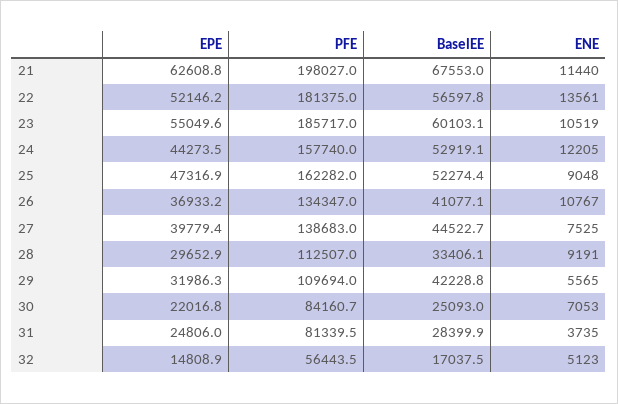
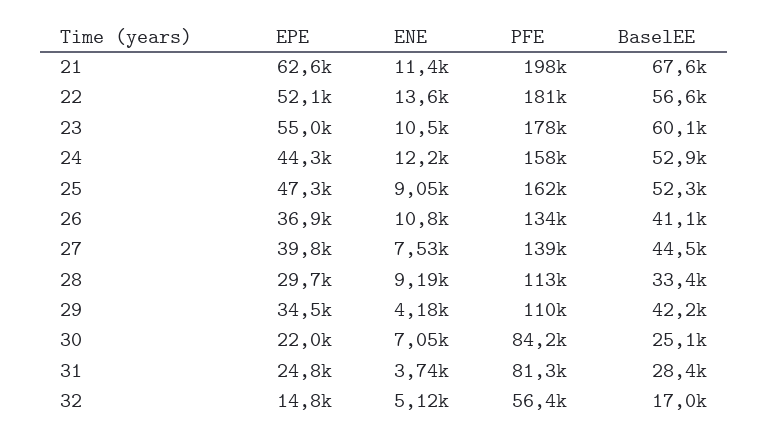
PFE, 23: 185717 -> 178000
EPE, 29: 31986.3 -> 34500
ENE, 29: 5565 -> 4180

